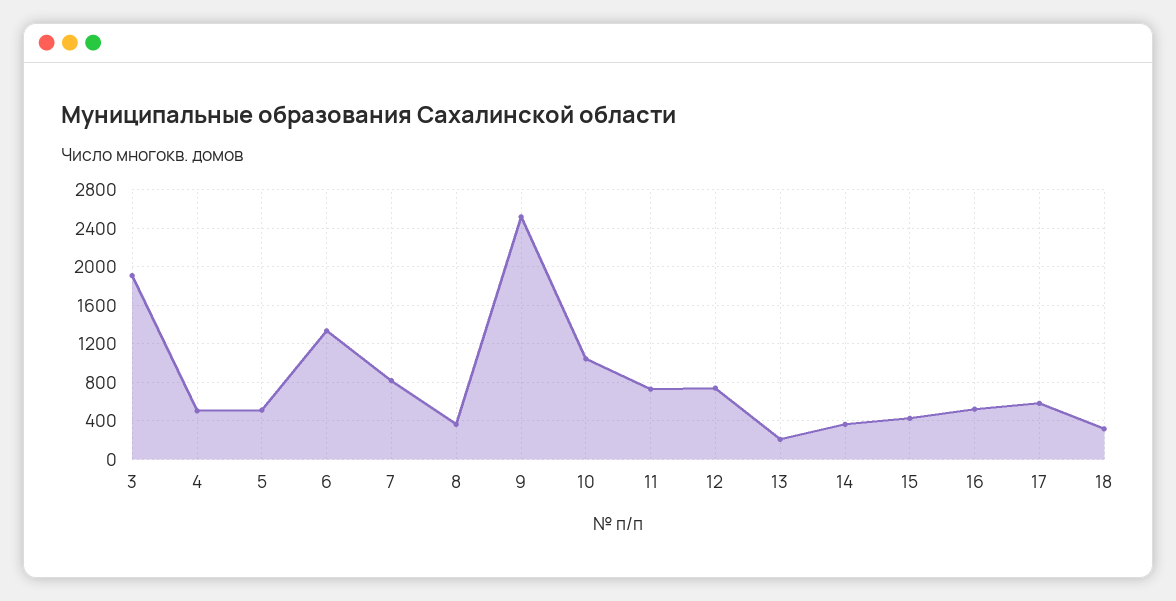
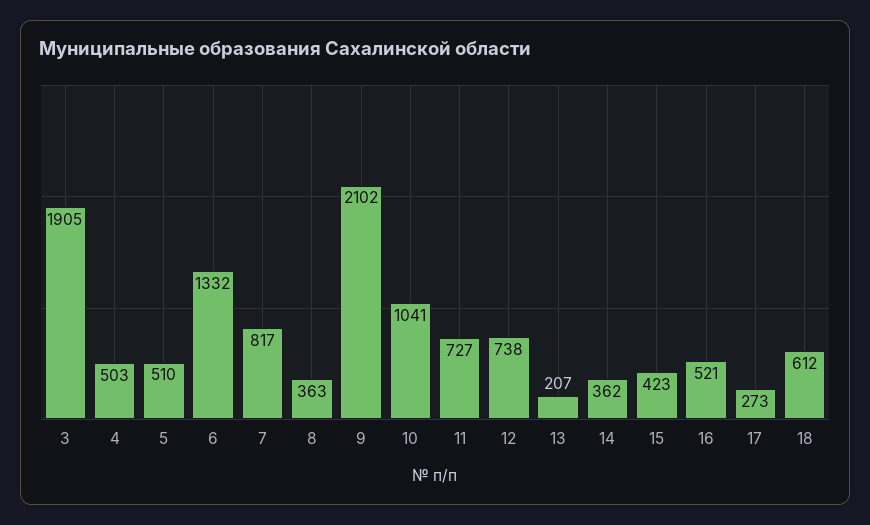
9: 2500 -> 2102
17: 600 -> 273
18: 300 -> 612

